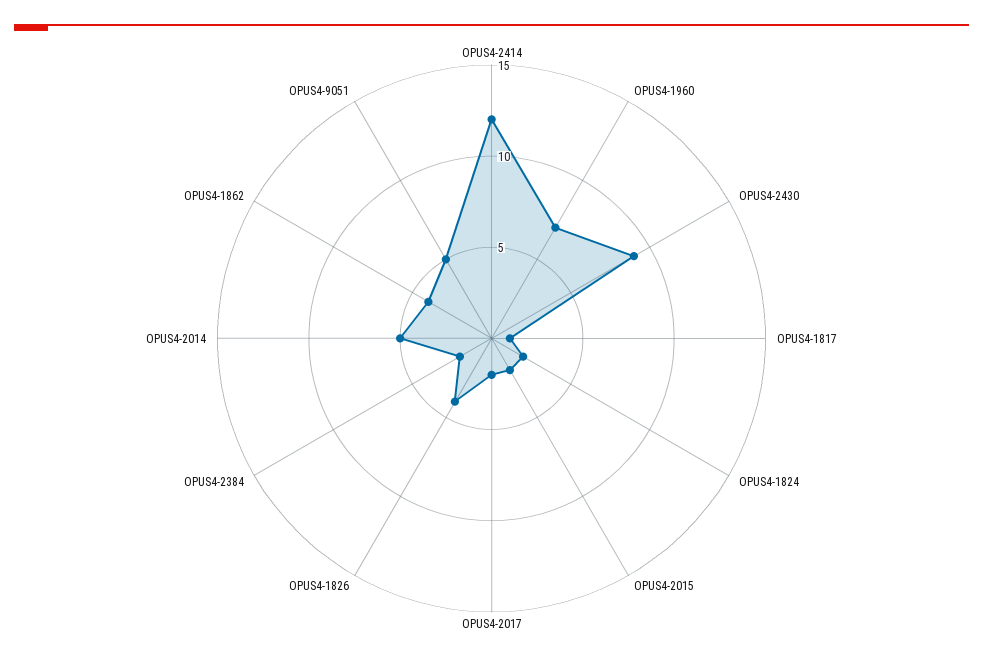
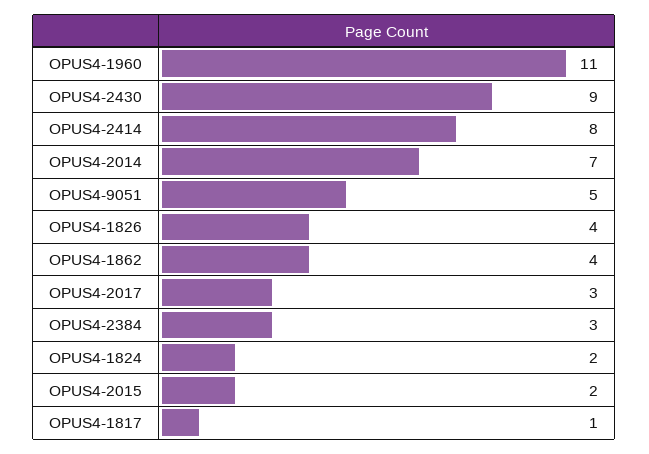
OPUS4-2414: 12 -> 8
OPUS4-1960: 7 -> 11
OPUS4-2017: 2 -> 3
OPUS4-2384: 2 -> 3
OPUS4-2014: 5 -> 7

